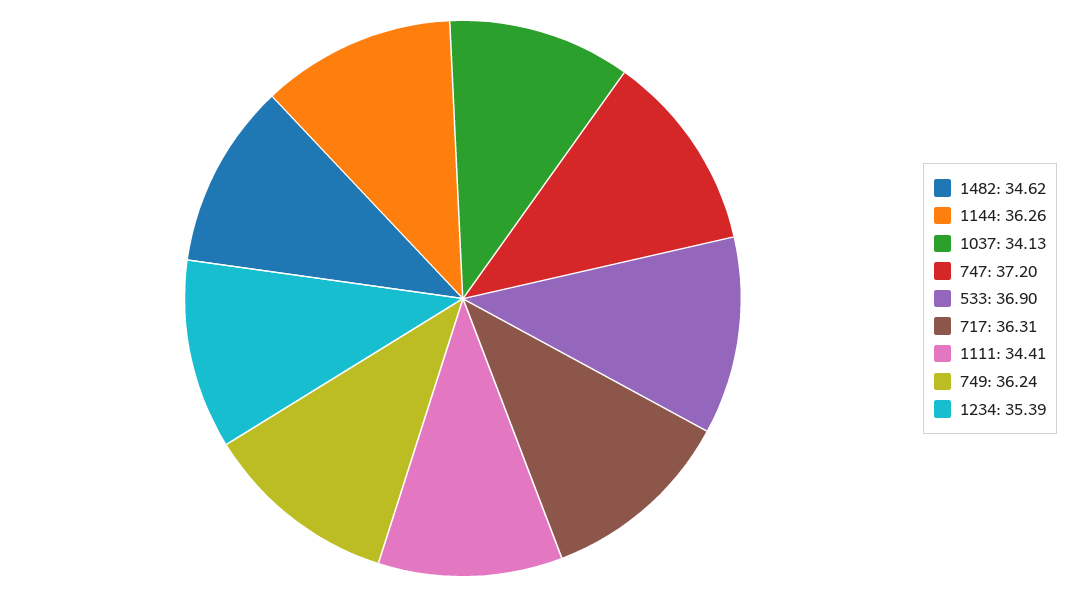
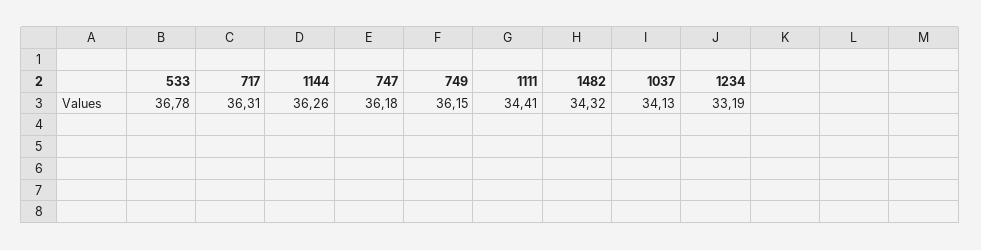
1482: 34.62 -> 34.32
747: 37.2 -> 36.18
533: 36.9 -> 36.78
749: 36.24 -> 36.15
1234: 35.39 -> 33.19

